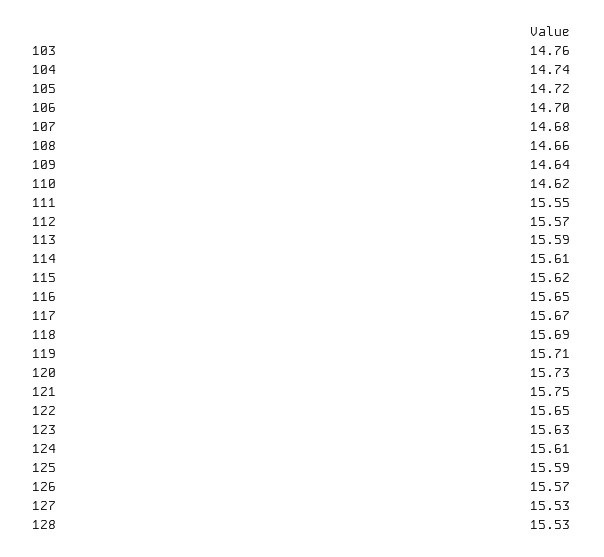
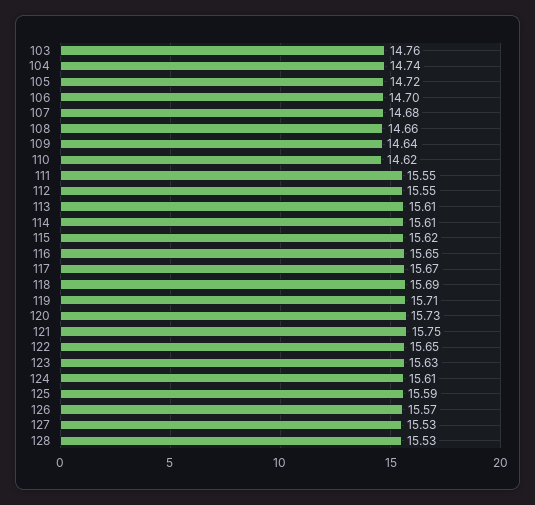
112: 15.57 -> 15.55
113: 15.59 -> 15.61

